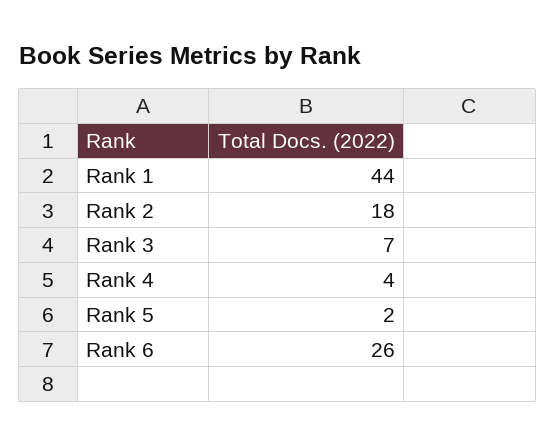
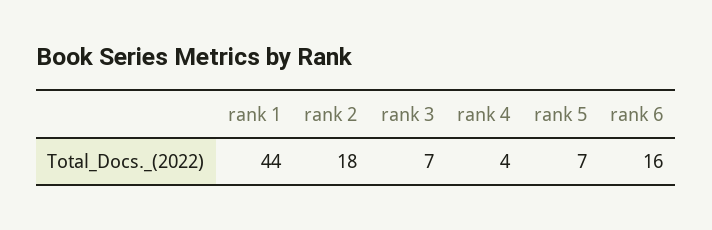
Rank 5: 2 -> 7
Rank 6: 26 -> 16

